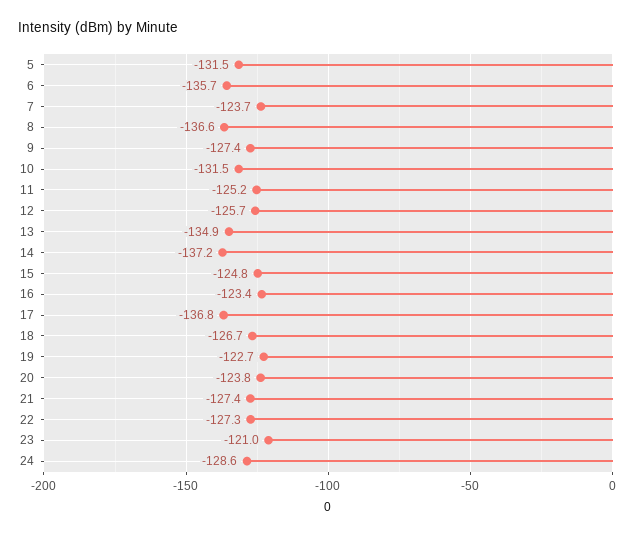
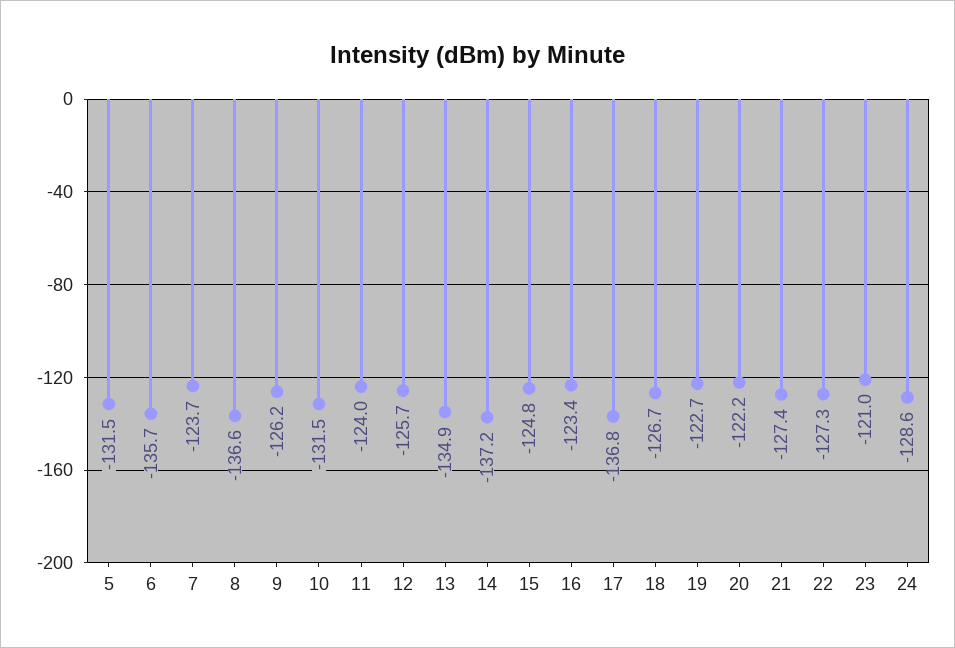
9: -127.4 -> -126.2
11: -125.2 -> -124
20: -123.8 -> -122.2

